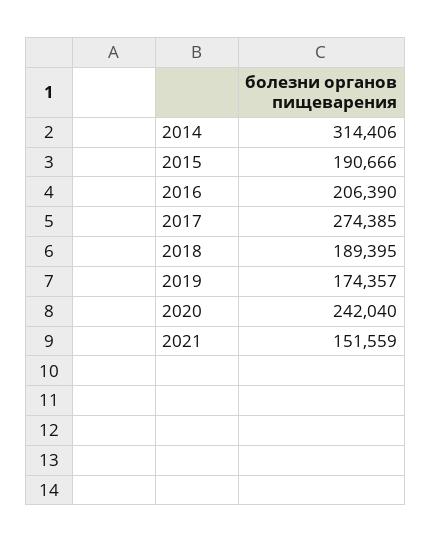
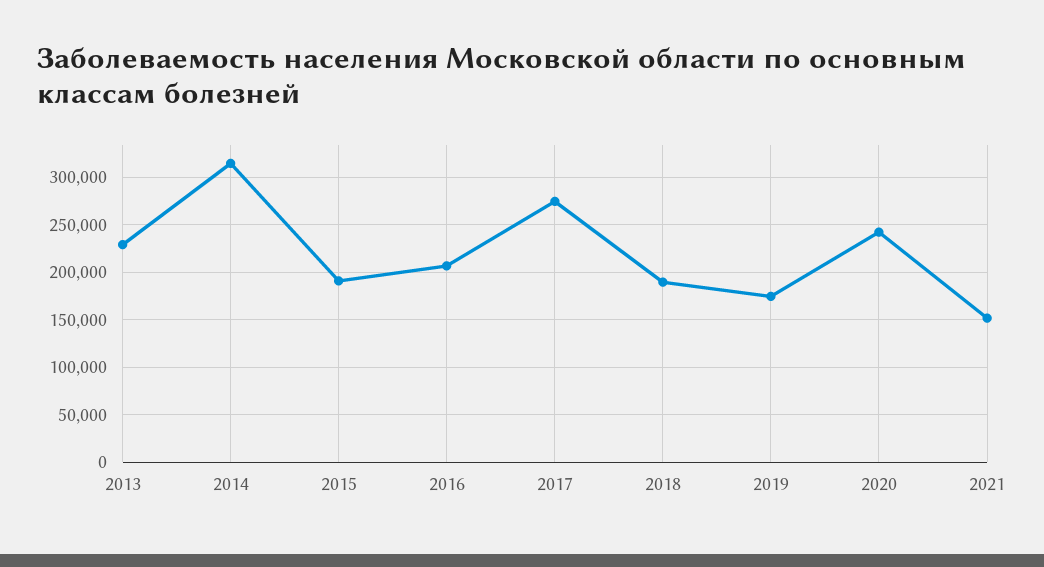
2013: none -> 230000

